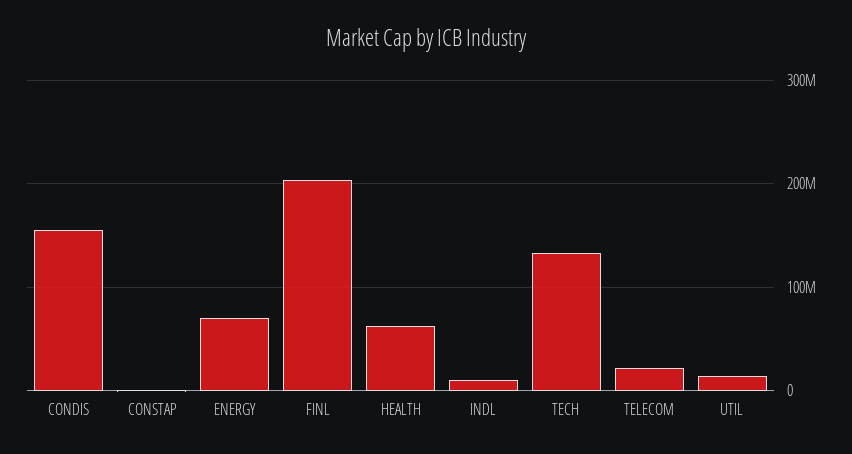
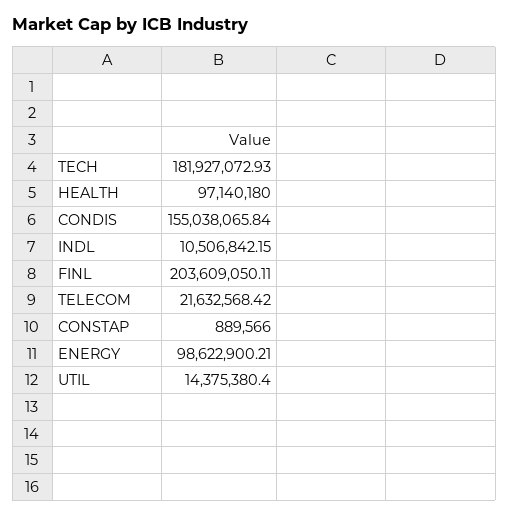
ENERGY: 70000000 -> 98622900.21
HEALTH: 60000000 -> 97140180
TECH: 130000000 -> 181927072.93

